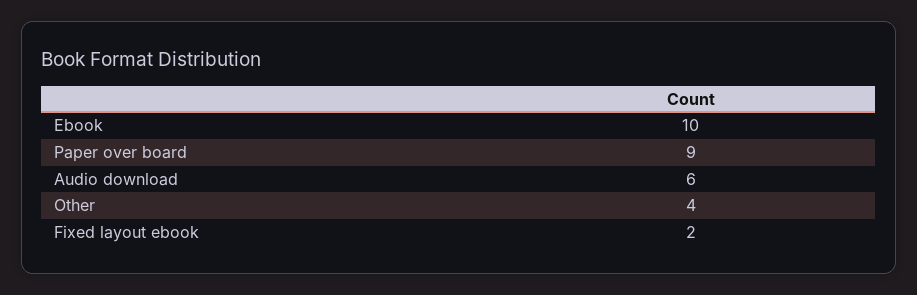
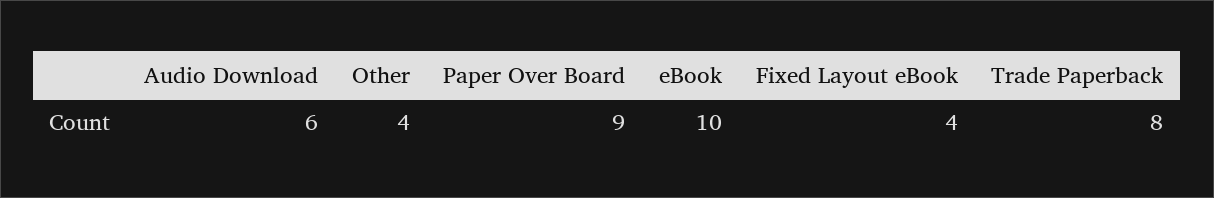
Fixed layout ebook: 2 -> 4
Trade Paperback: none -> 8

